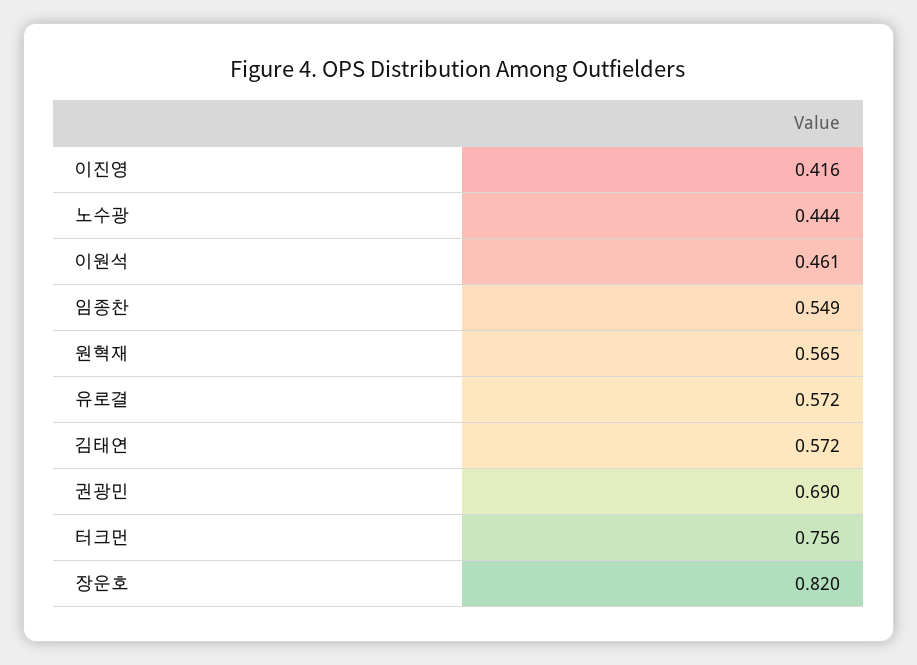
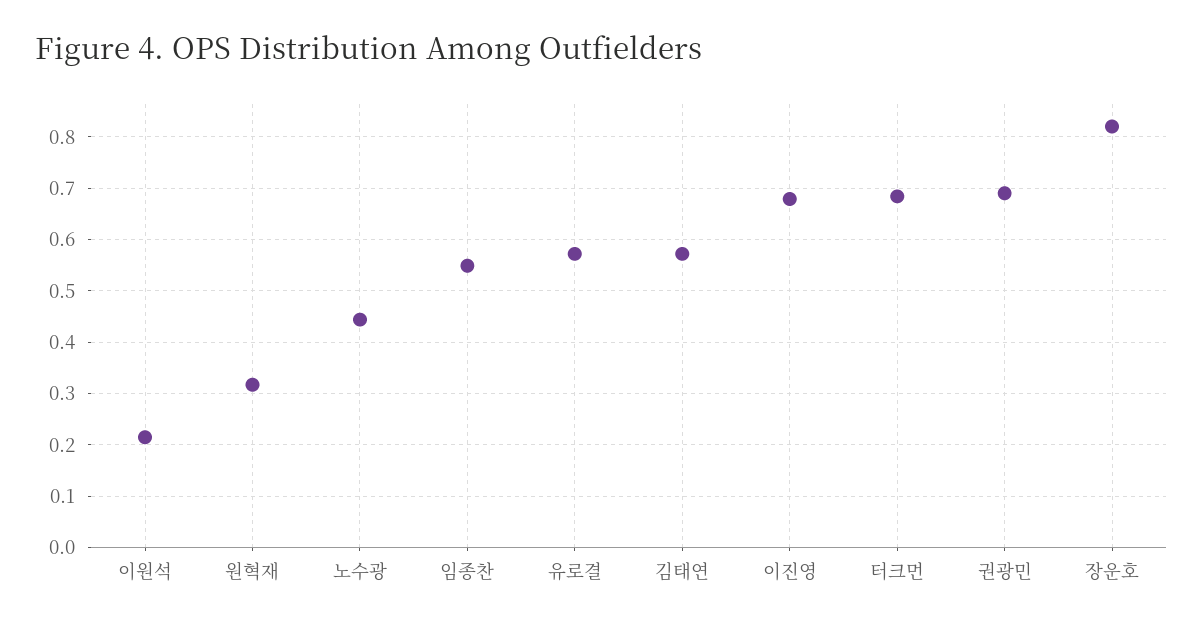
이진영: 0.416 -> 0.68
이원석: 0.461 -> 0.22
원혁재: 0.565 -> 0.32
터크먼: 0.756 -> 0.68

